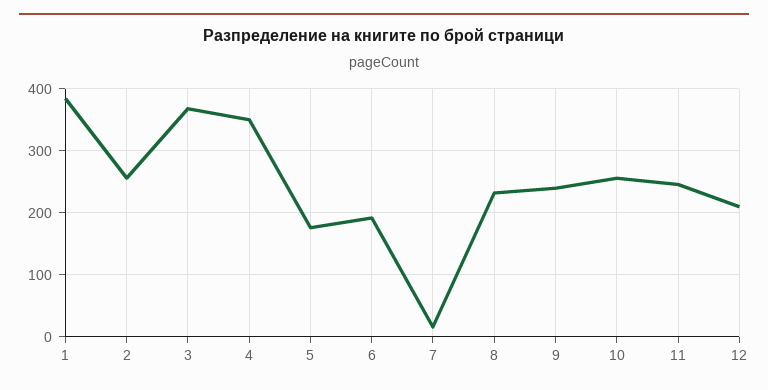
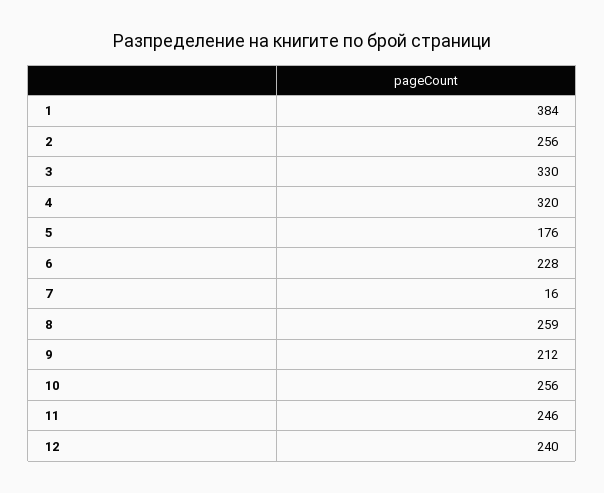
3: 370 -> 330
4: 350 -> 320
6: 190 -> 228
8: 230 -> 259
9: 240 -> 212
12: 210 -> 240

